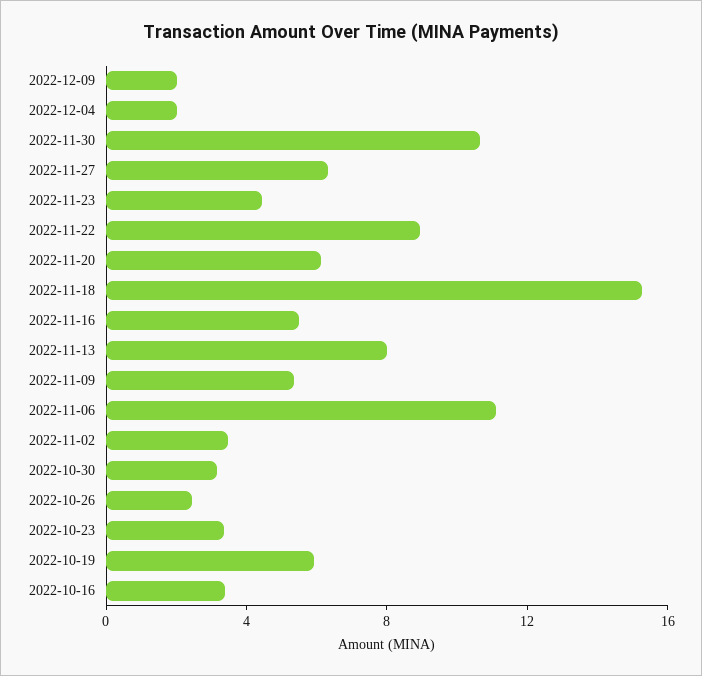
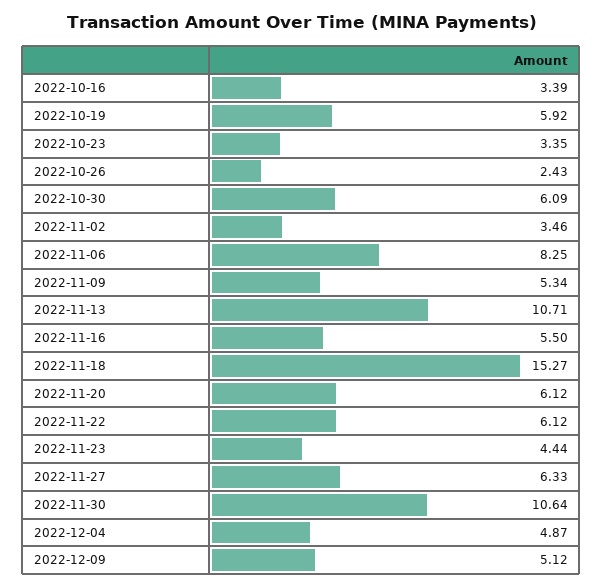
2022-12-09: 2 -> 5.12
2022-12-04: 2 -> 4.87
2022-11-22: 9 -> 6.12
2022-11-13: 8 -> 10.71
2022-11-06: 11 -> 8.25
2022-10-30: 3 -> 6.09

